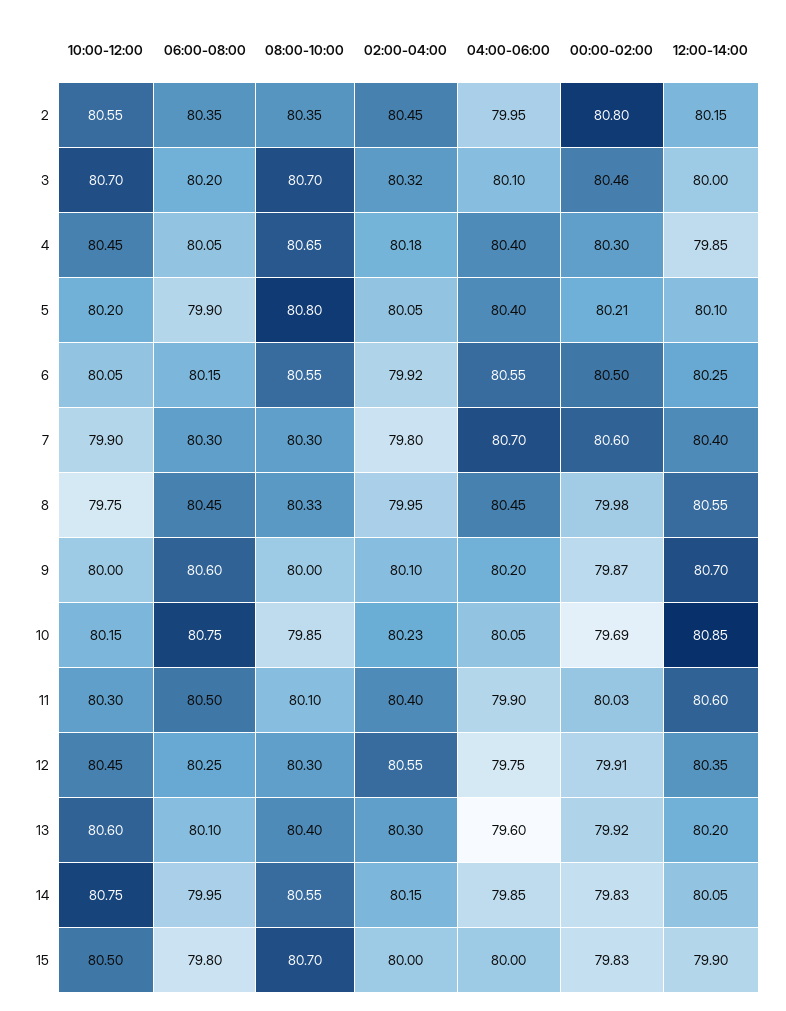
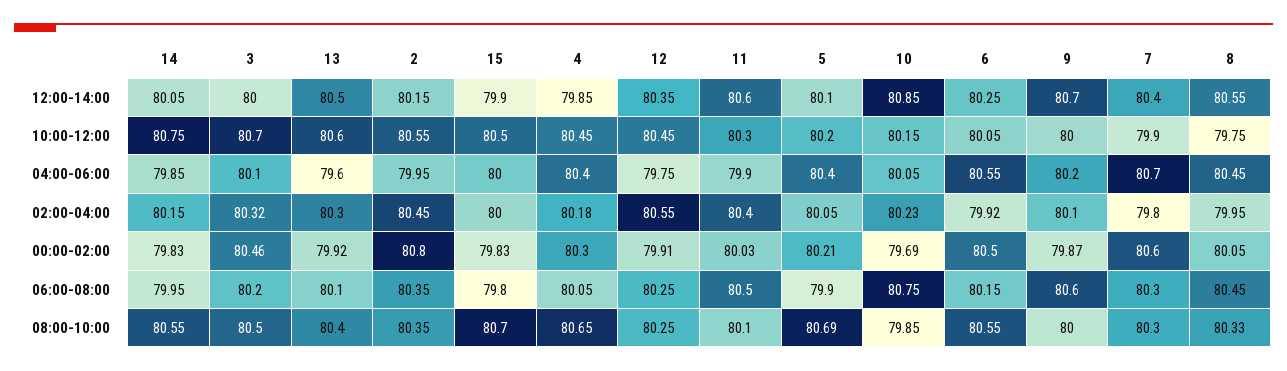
08:00-10:00, 3: 80.7 -> 80.5
08:00-10:00, 5: 80.8 -> 80.69
00:00-02:00, 8: 79.98 -> 80.05
08:00-10:00, 12: 80.3 -> 80.25
12:00-14:00, 13: 80.2 -> 80.5

